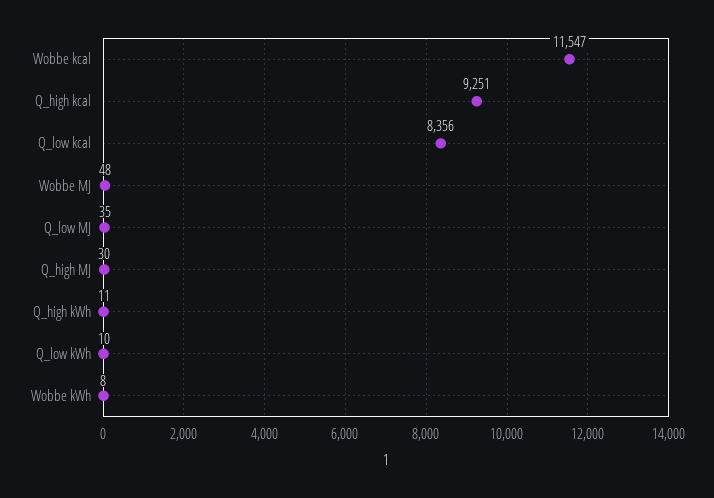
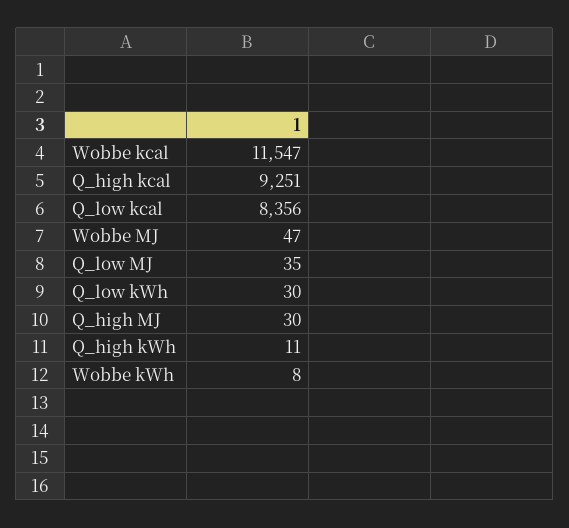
Wobbe MJ: 48 -> 47
Q_low kWh: 10 -> 30

